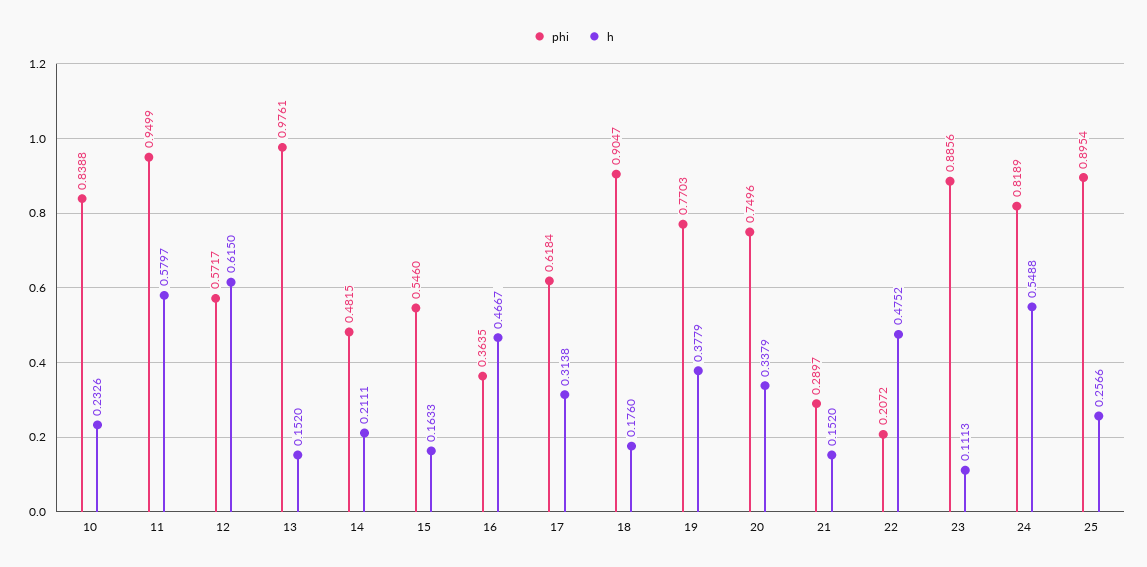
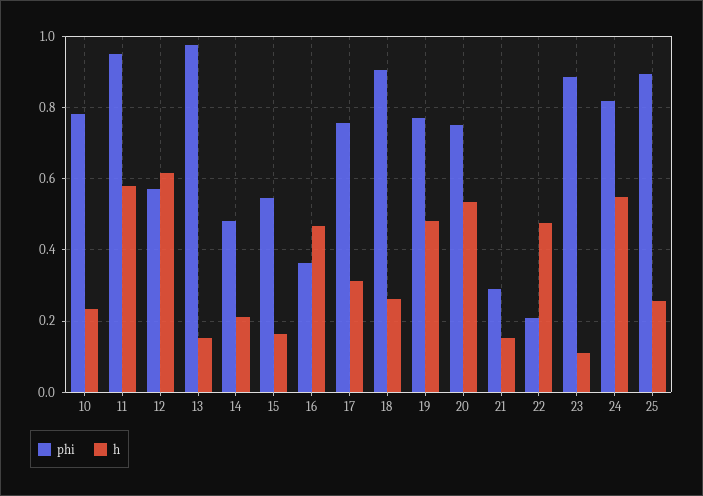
phi, 10: 0.8388 -> 0.78
phi, 17: 0.6184 -> 0.76
h, 18: 0.176 -> 0.26
h, 19: 0.3779 -> 0.48
h, 20: 0.3379 -> 0.54

